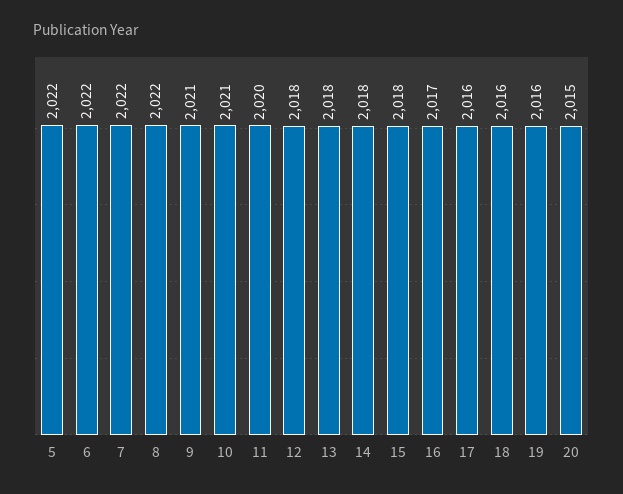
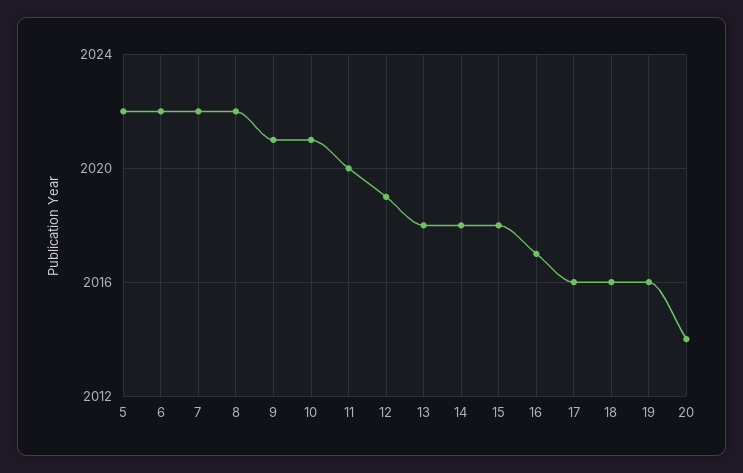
12: 2018 -> 2019
20: 2015 -> 2014

